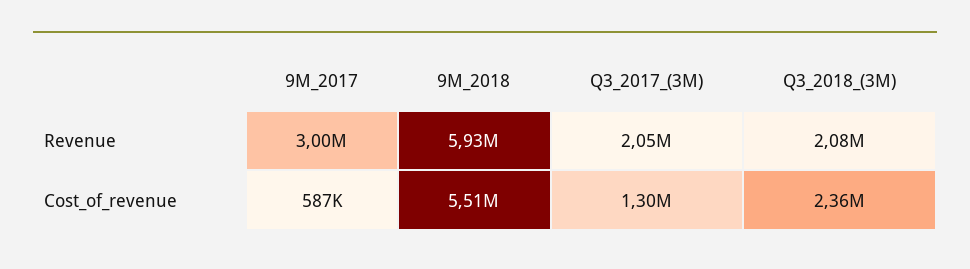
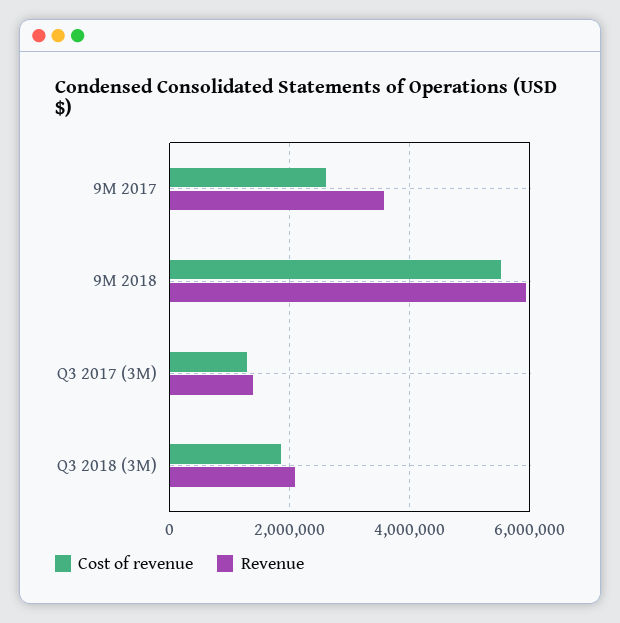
Revenue, 9M_2017: 3000000 -> 3600000
Revenue, Q3_2017_(3M): 2050000 -> 1400000
Cost_of_revenue, 9M_2017: 587000 -> 2600000
Cost_of_revenue, Q3_2018_(3M): 2360000 -> 1800000

